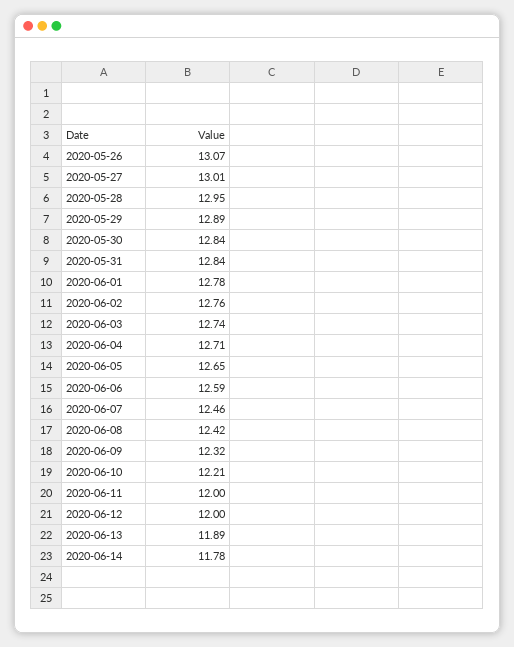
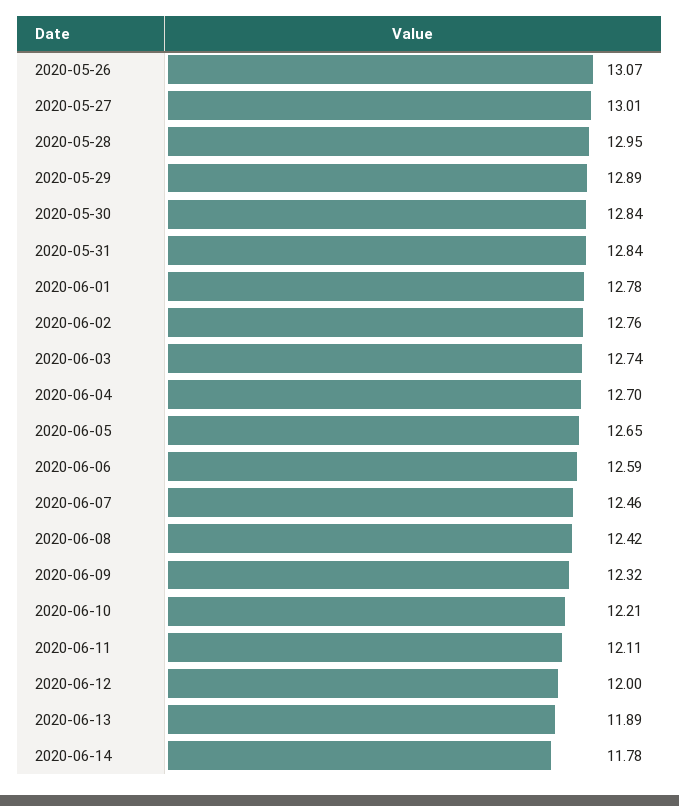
2020-06-04: 12.71 -> 12.7
2020-06-11: 12 -> 12.11

